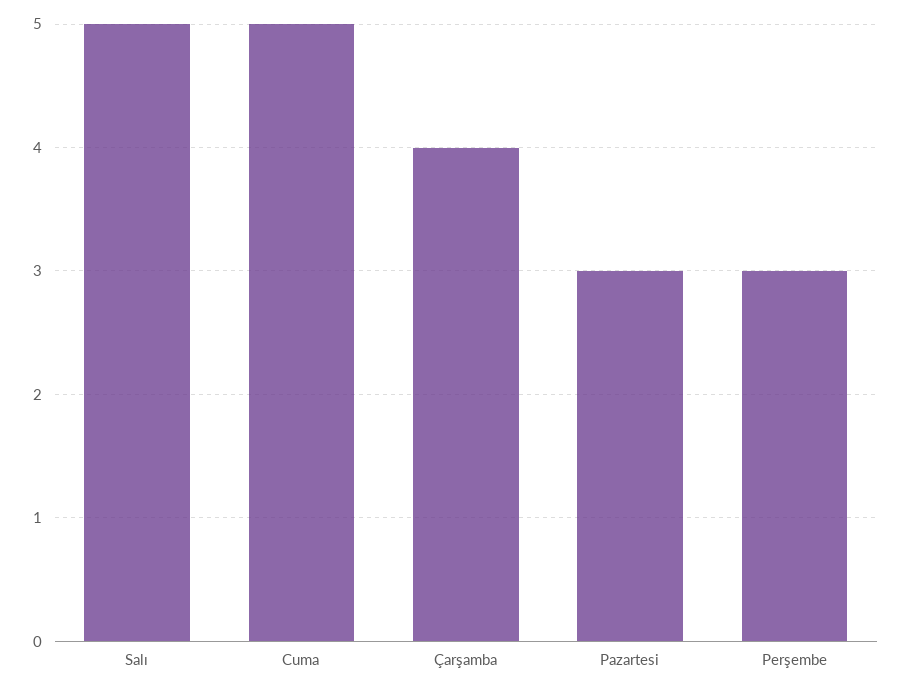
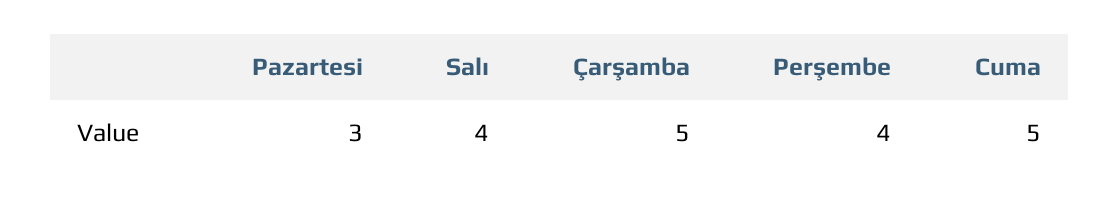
Salı: 5 -> 4
Çarşamba: 4 -> 5
Perşembe: 3 -> 4

